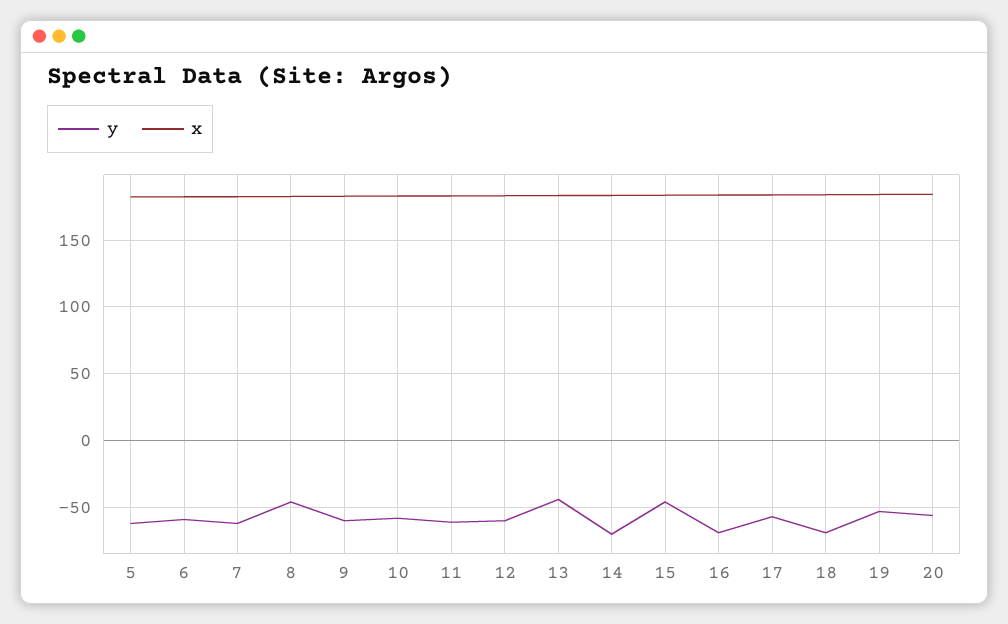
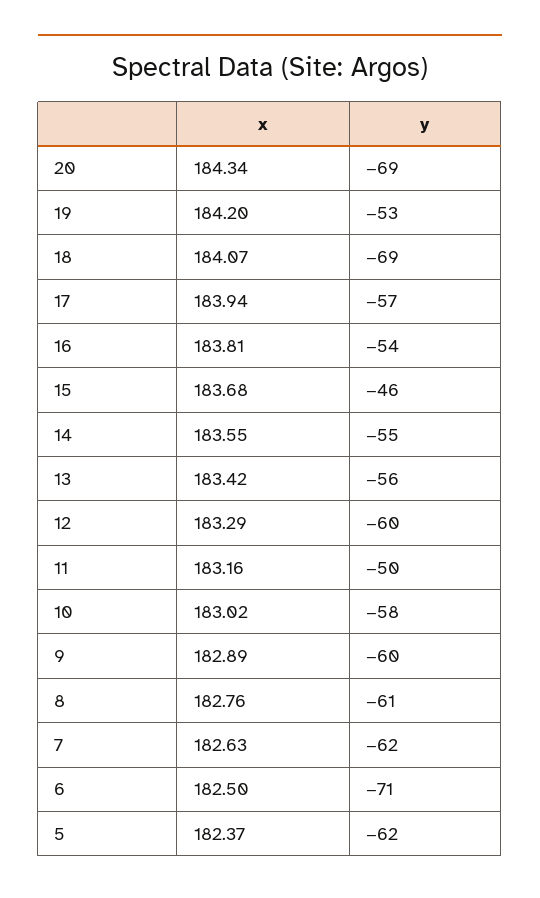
y, 6: -60 -> -71
y, 8: -45 -> -61
y, 11: -60 -> -50
y, 13: -45 -> -56
y, 14: -70 -> -55
y, 16: -70 -> -54
y, 20: -55 -> -69

